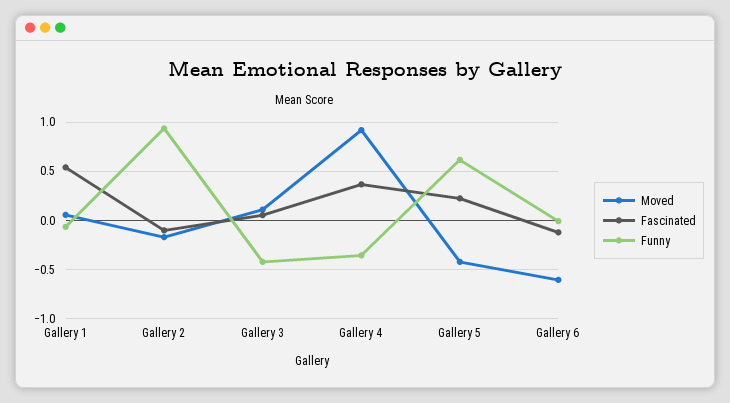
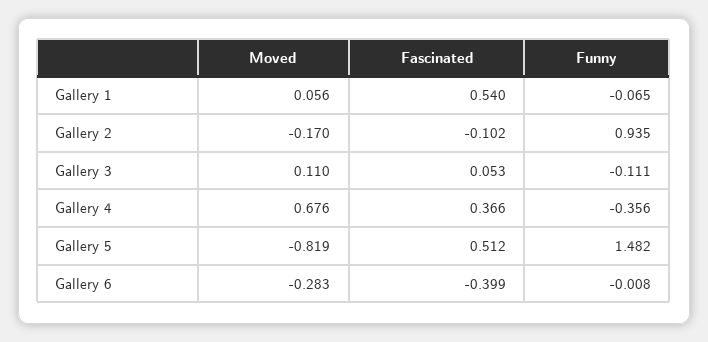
Funny, Gallery 3: -0.4 -> -0.111
Moved, Gallery 4: 0.9 -> 0.676
Moved, Gallery 5: -0.4 -> -0.819
Fascinated, Gallery 5: 0.2 -> 0.512
Funny, Gallery 5: 0.6 -> 1.482
Moved, Gallery 6: -0.6 -> -0.283
Fascinated, Gallery 6: -0.1 -> -0.399

